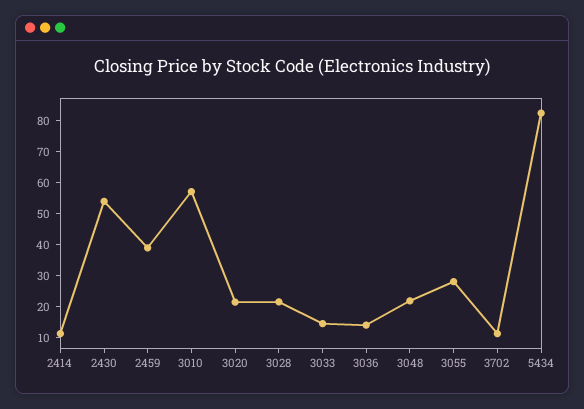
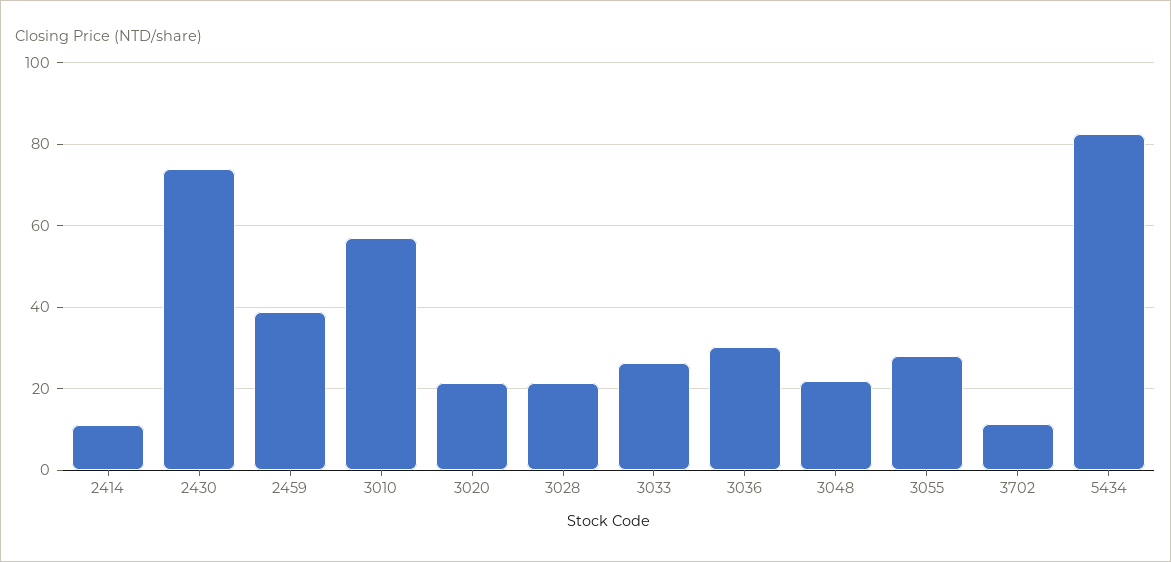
2430: 55 -> 74
3033: 15 -> 26
3036: 15 -> 30

